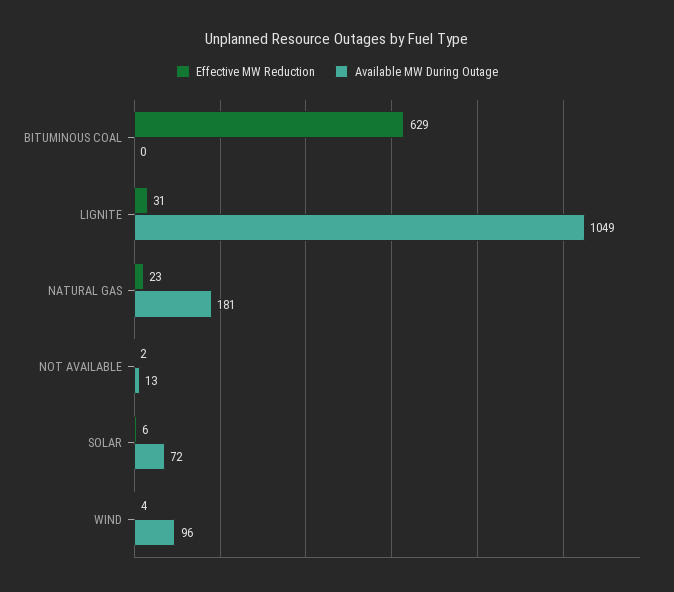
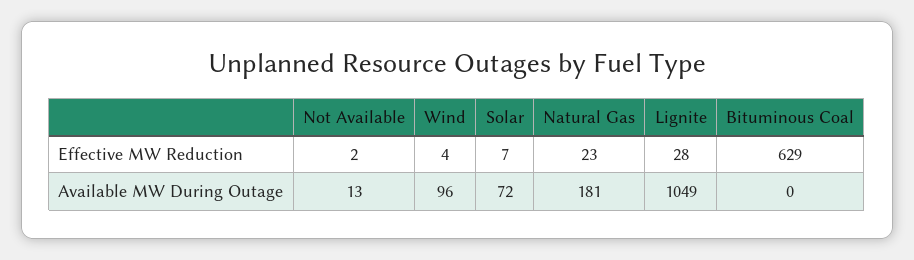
Effective MW Reduction, LIGNITE: 31 -> 28
Effective MW Reduction, SOLAR: 6 -> 7

